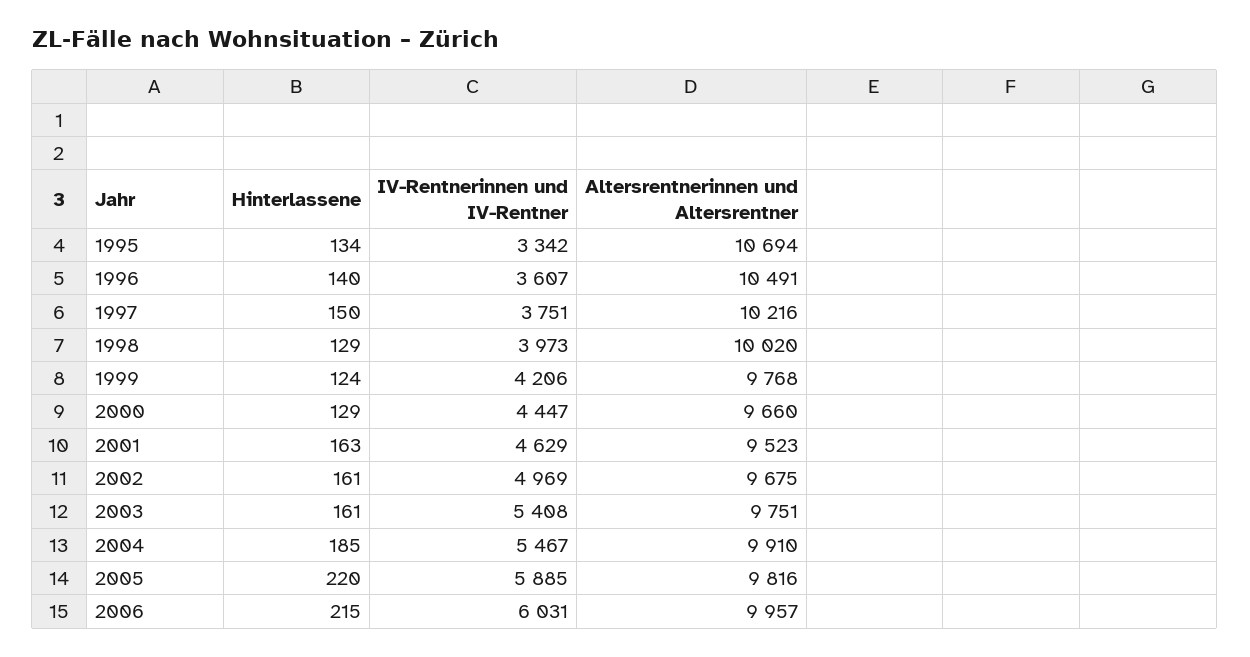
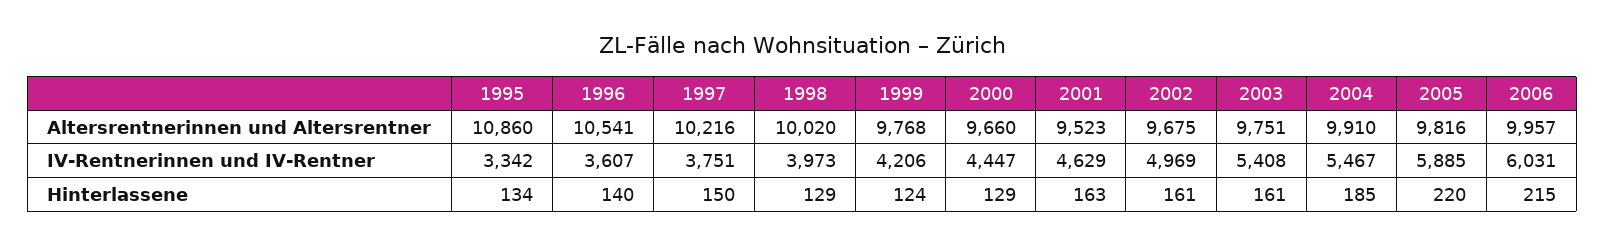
Altersrentnerinnen und Altersrentner, 1995: 10694 -> 10860
Altersrentnerinnen und Altersrentner, 1996: 10491 -> 10541

